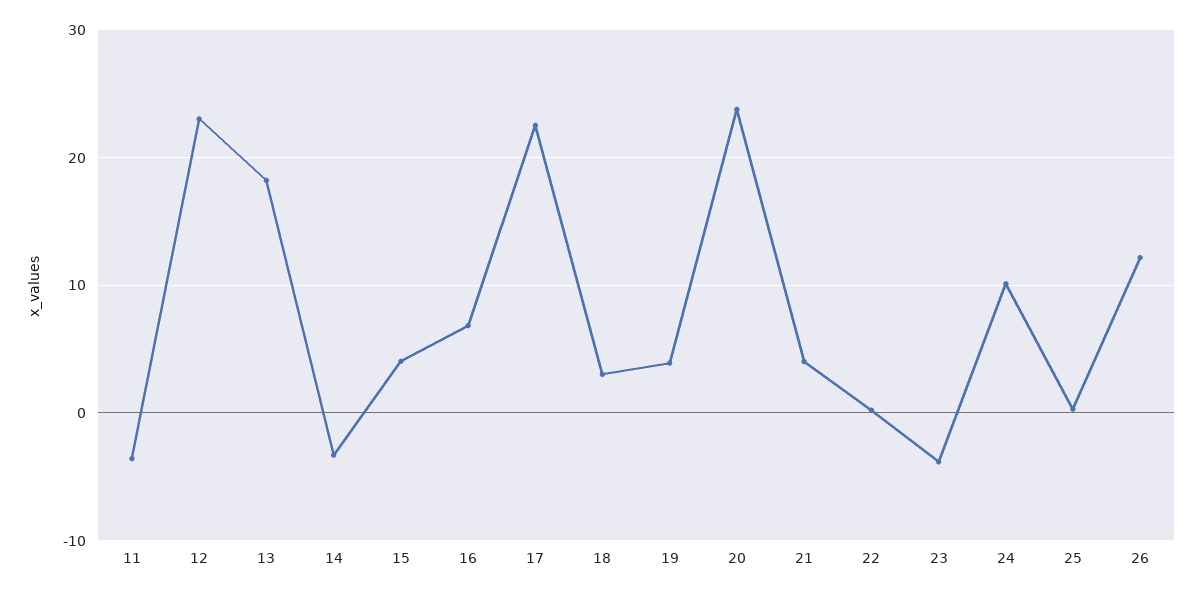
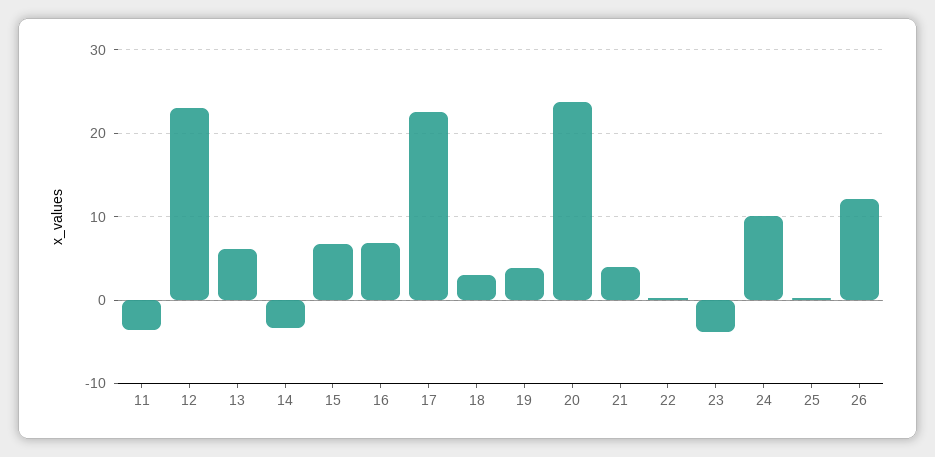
13: 18 -> 6
15: 4 -> 7

